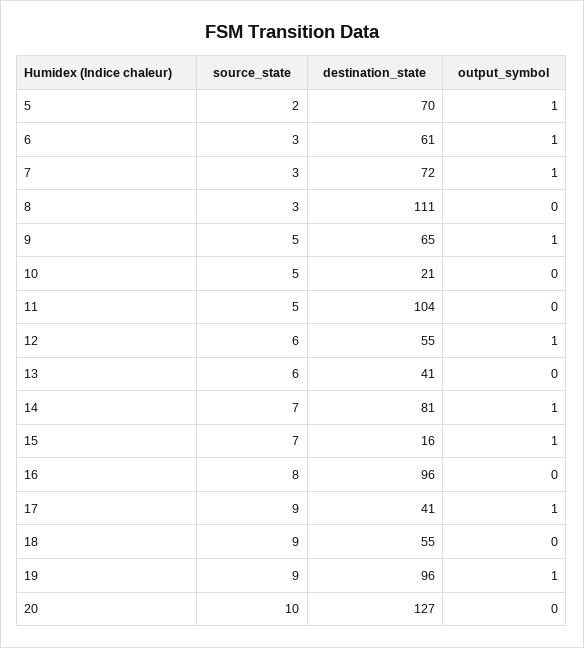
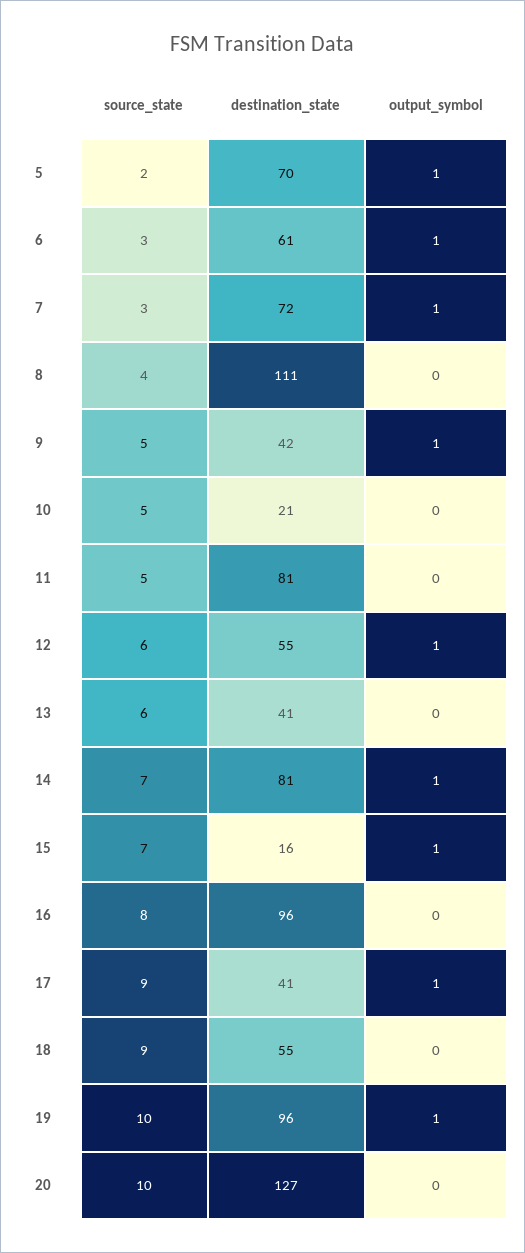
source_state, 8: 3 -> 4
destination_state, 9: 65 -> 42
destination_state, 11: 104 -> 81
source_state, 19: 9 -> 10

